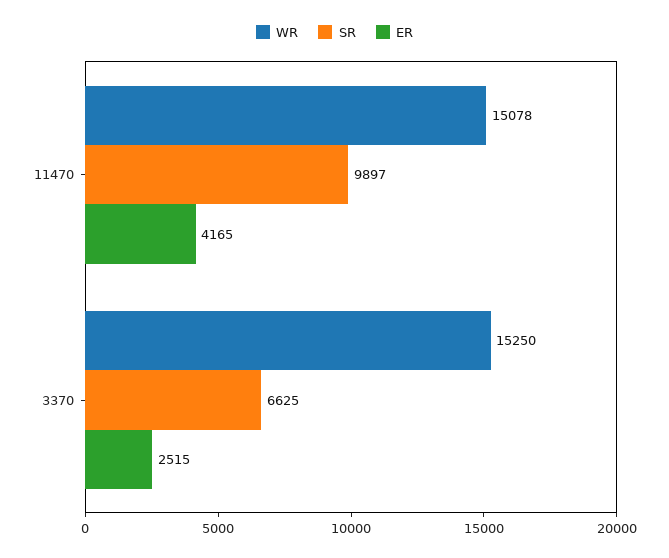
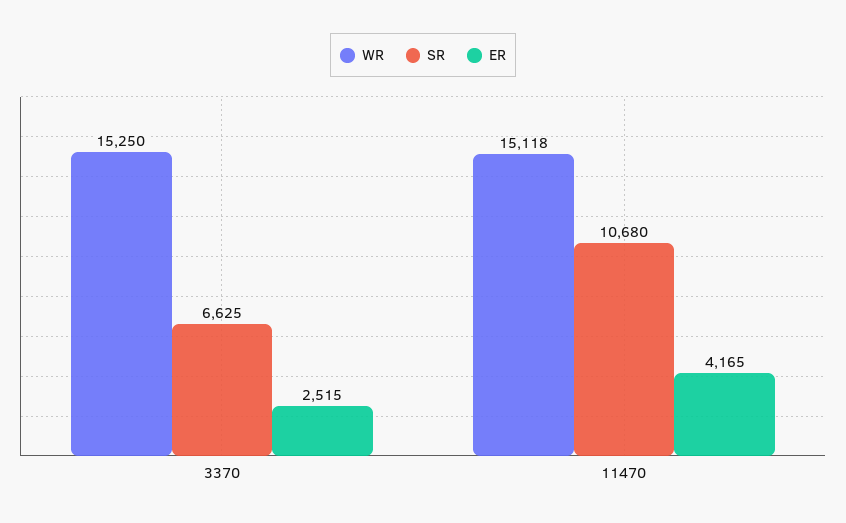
WR, 11470: 15078 -> 15118
SR, 11470: 9897 -> 10680

